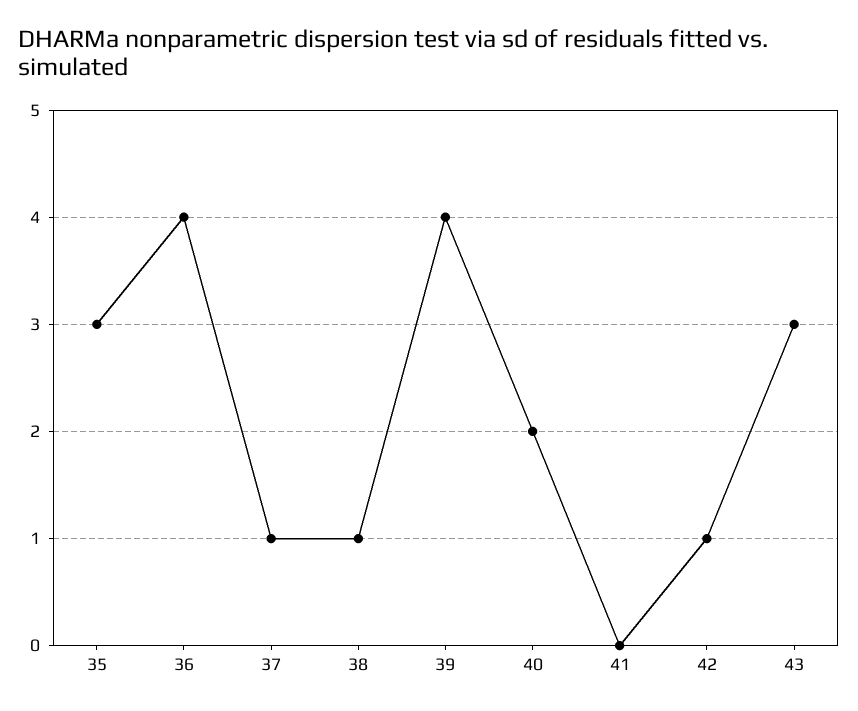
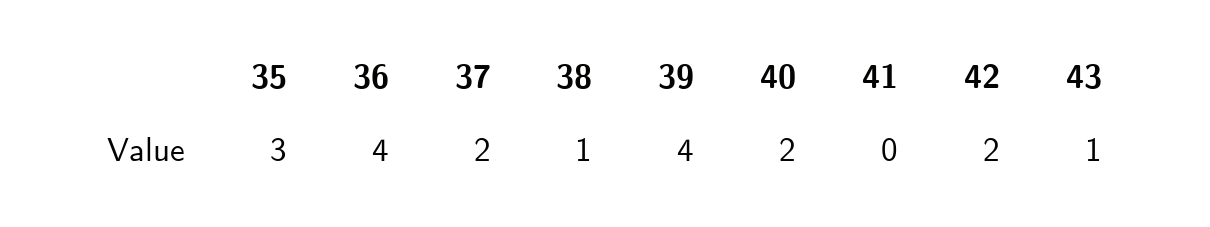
37: 1 -> 2
42: 1 -> 2
43: 3 -> 1

